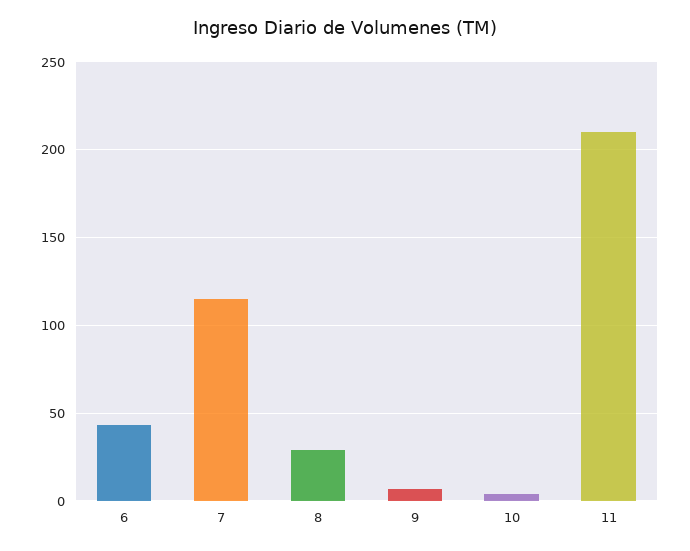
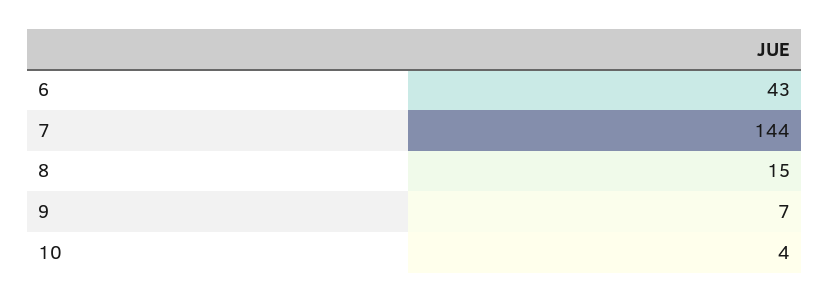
7: 115 -> 144
8: 30 -> 15
11: 210 -> none

